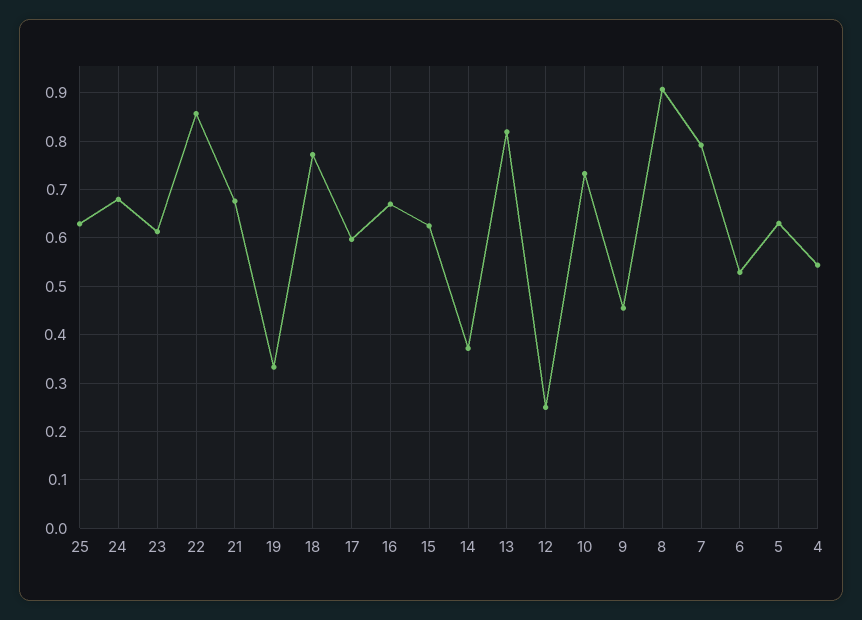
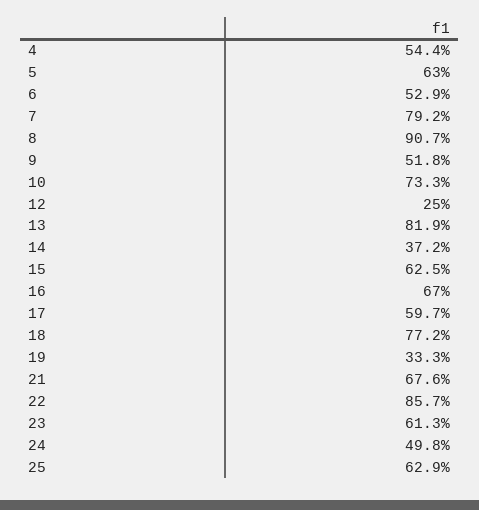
24: 0.68 -> 0.498
9: 0.46 -> 0.518

